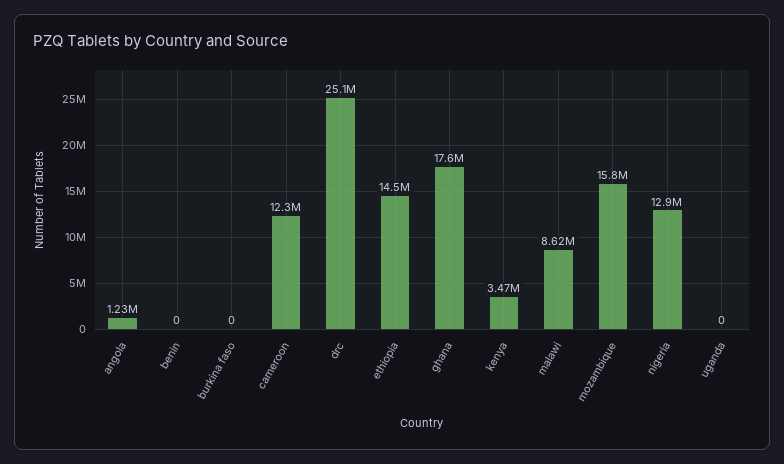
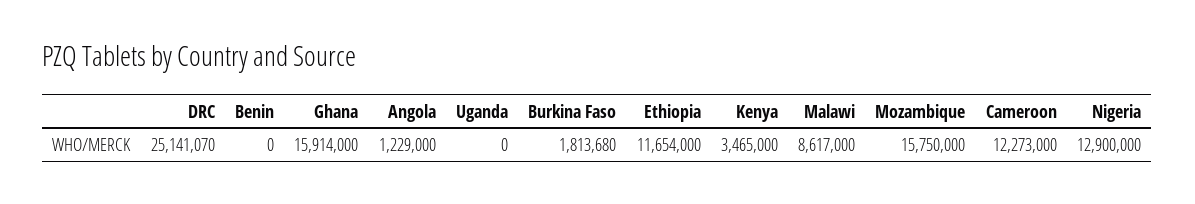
burkina faso: 0 -> 1813680
ethiopia: 14500000 -> 11654000
ghana: 17600000 -> 15914000

